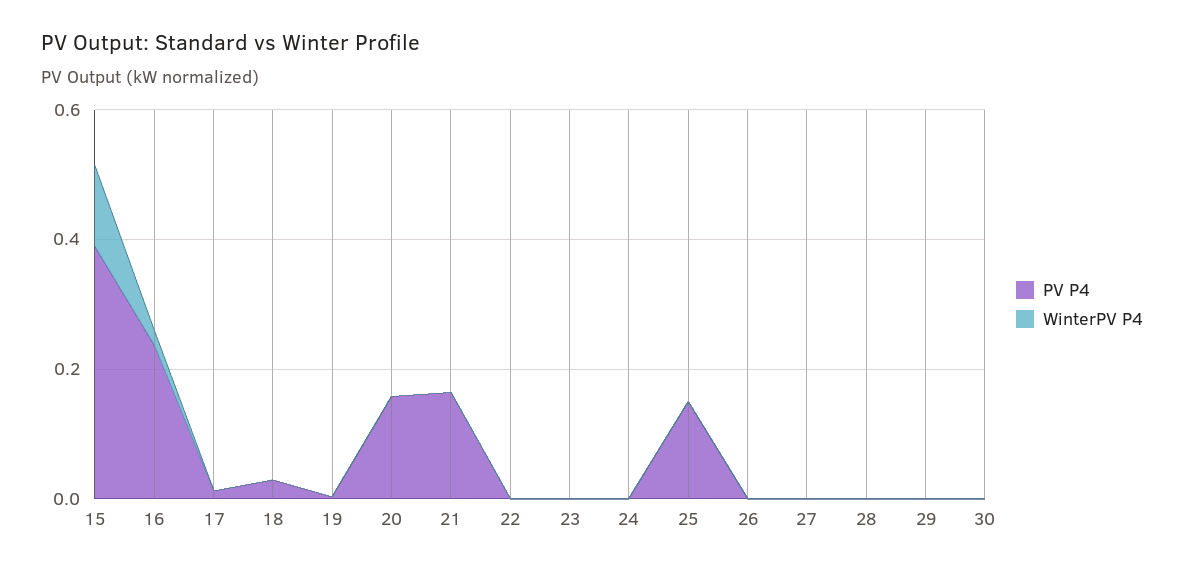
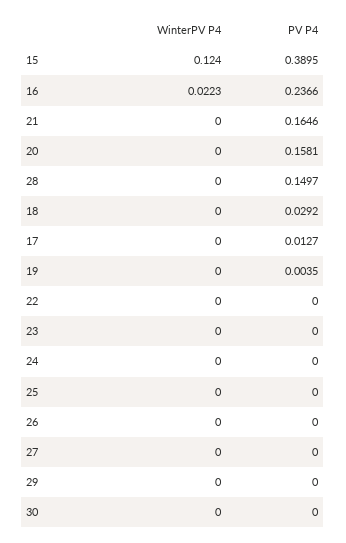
PV P4, 25: 0.15 -> 0
PV P4, 28: 0 -> 0.1497

